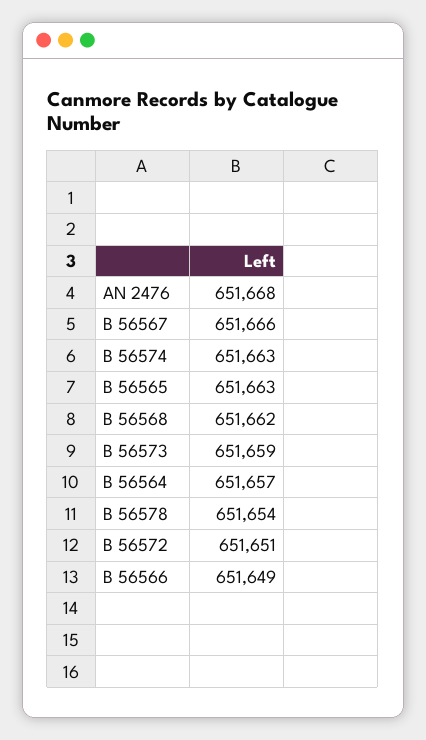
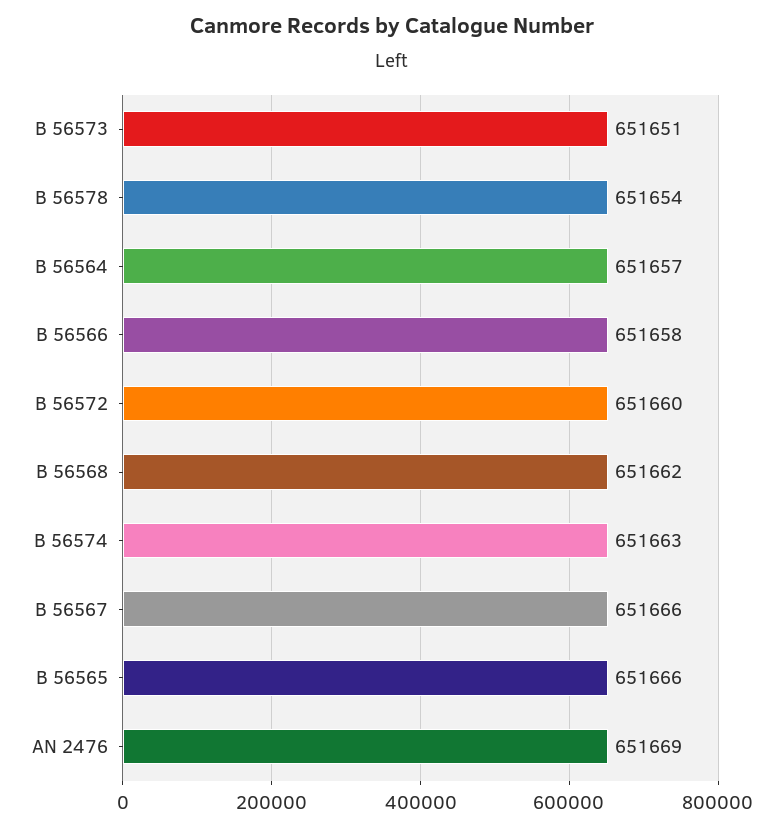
AN 2476: 651668 -> 651669
B 56565: 651663 -> 651666
B 56573: 651659 -> 651651
B 56572: 651651 -> 651660
B 56566: 651649 -> 651658

